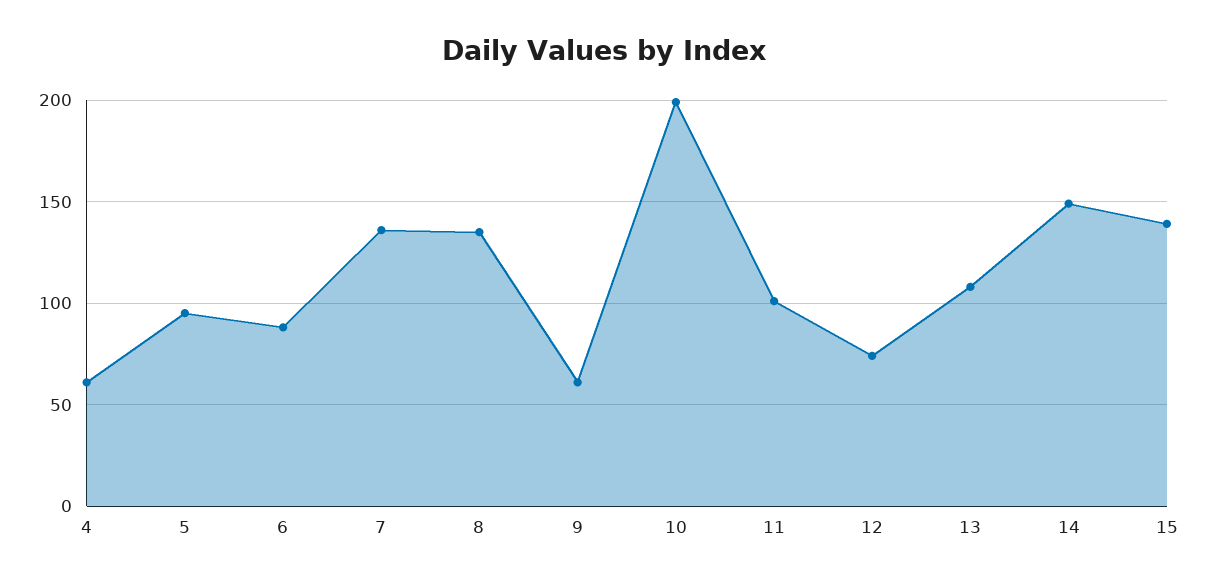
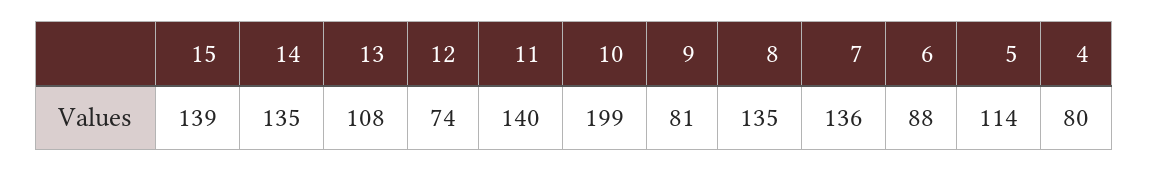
4: 60 -> 80
5: 95 -> 114
9: 60 -> 81
11: 100 -> 140
14: 150 -> 135

